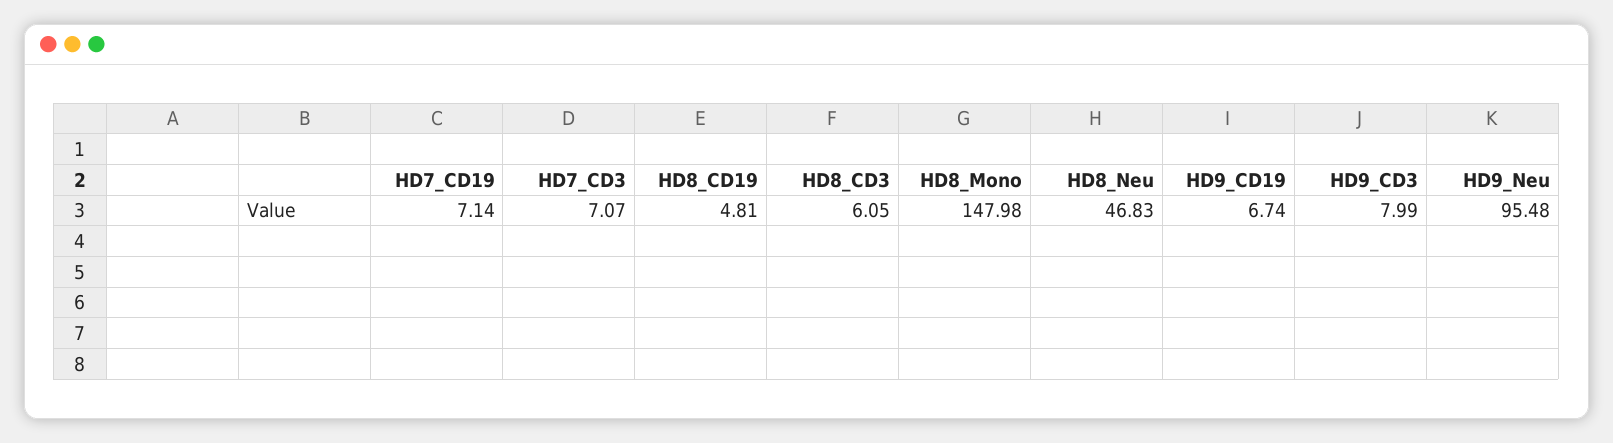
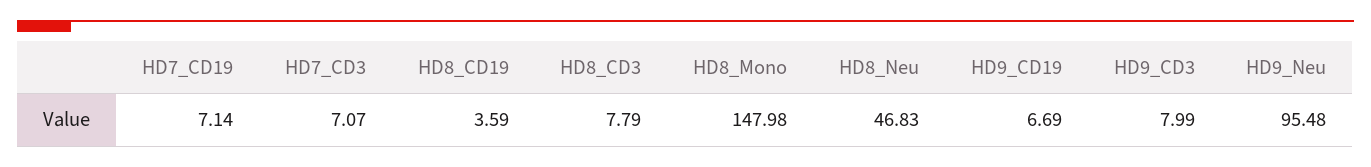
HD8_CD19: 4.81 -> 3.59
HD8_CD3: 6.05 -> 7.79
HD9_CD19: 6.74 -> 6.69

